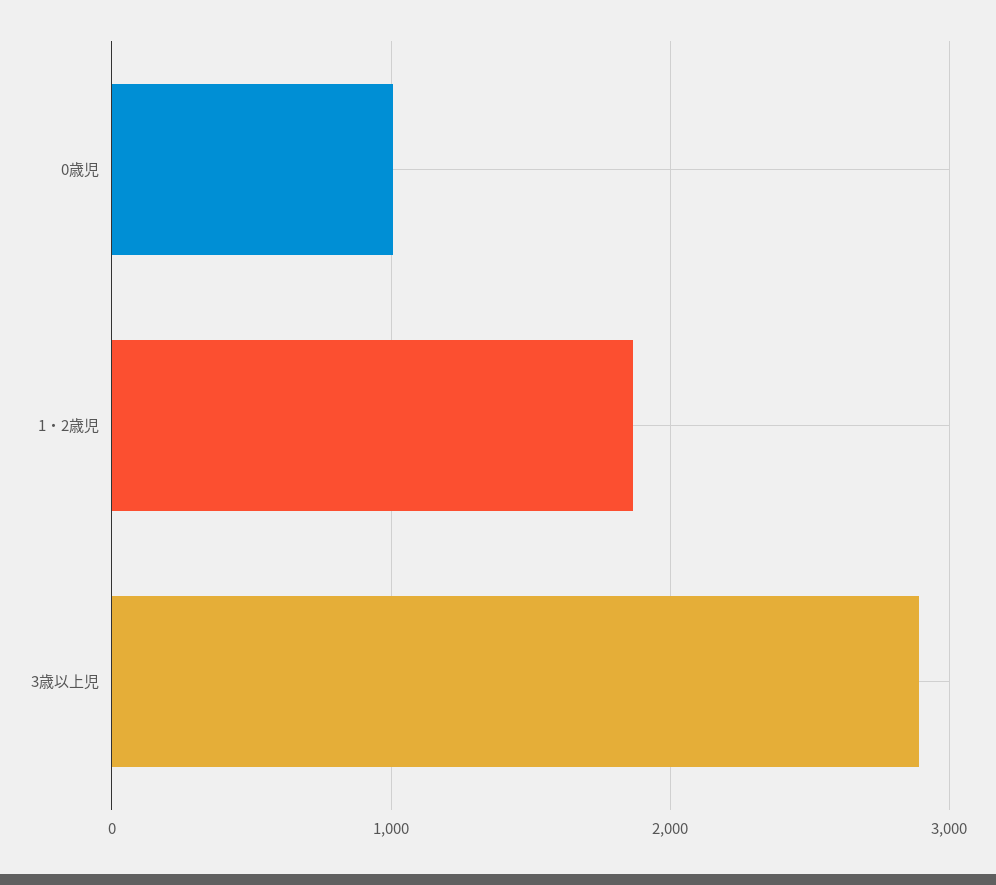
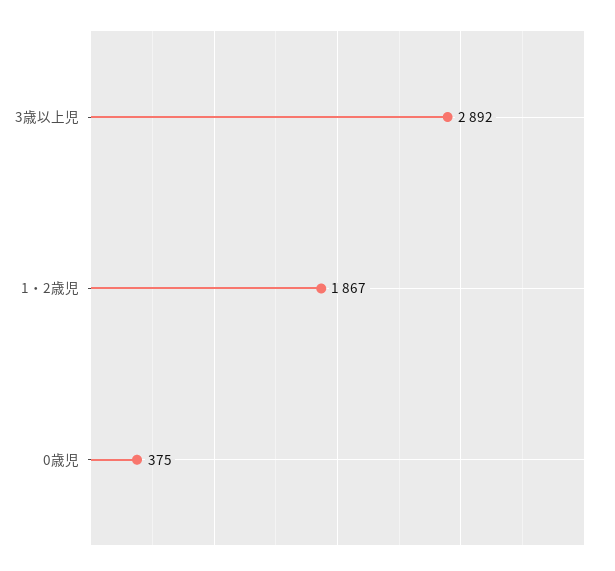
0歳児: 1000 -> 375

